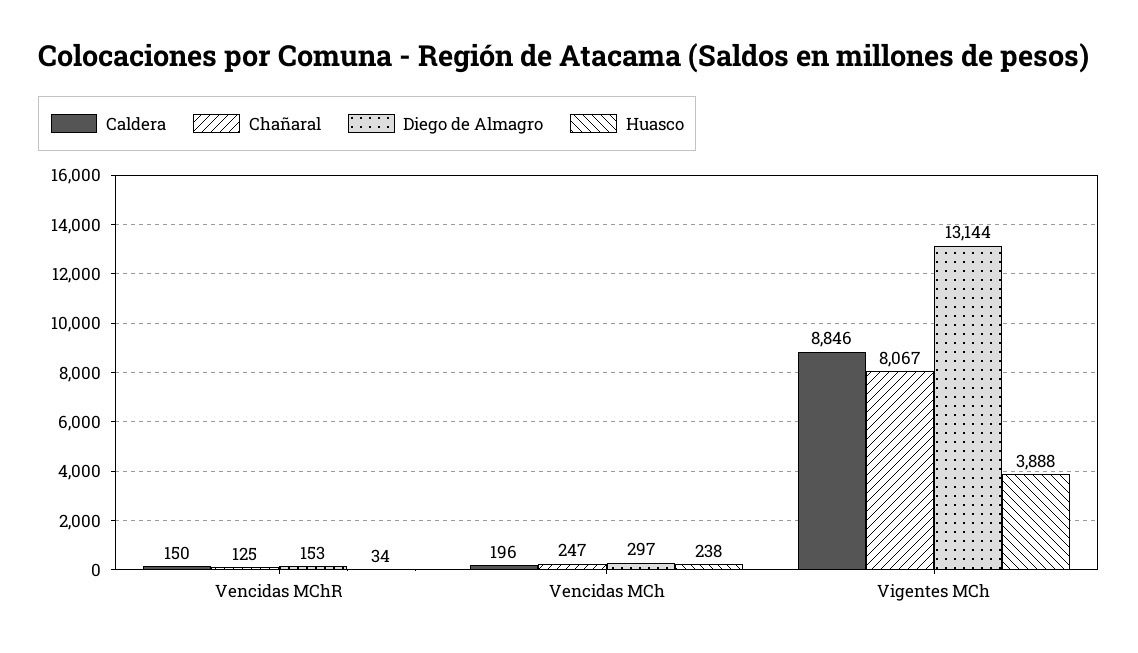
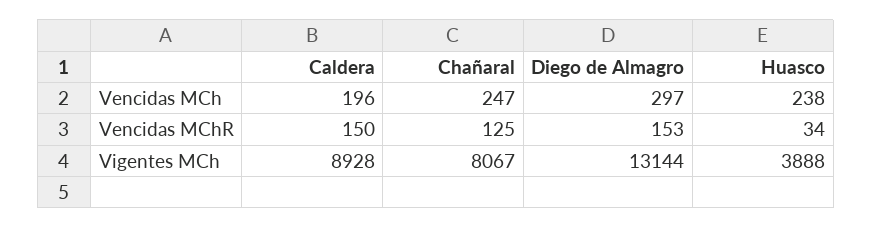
Caldera, Vigentes MCh: 8846 -> 8928

